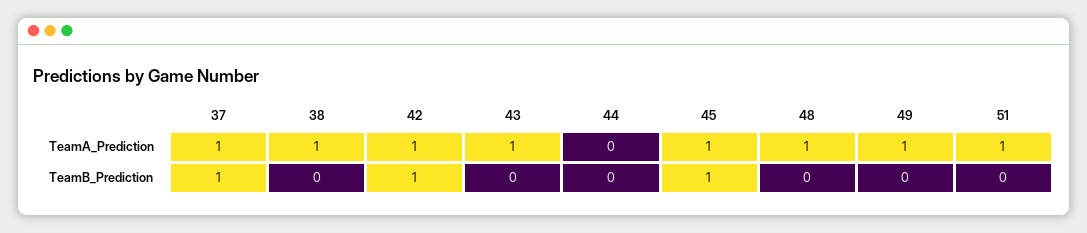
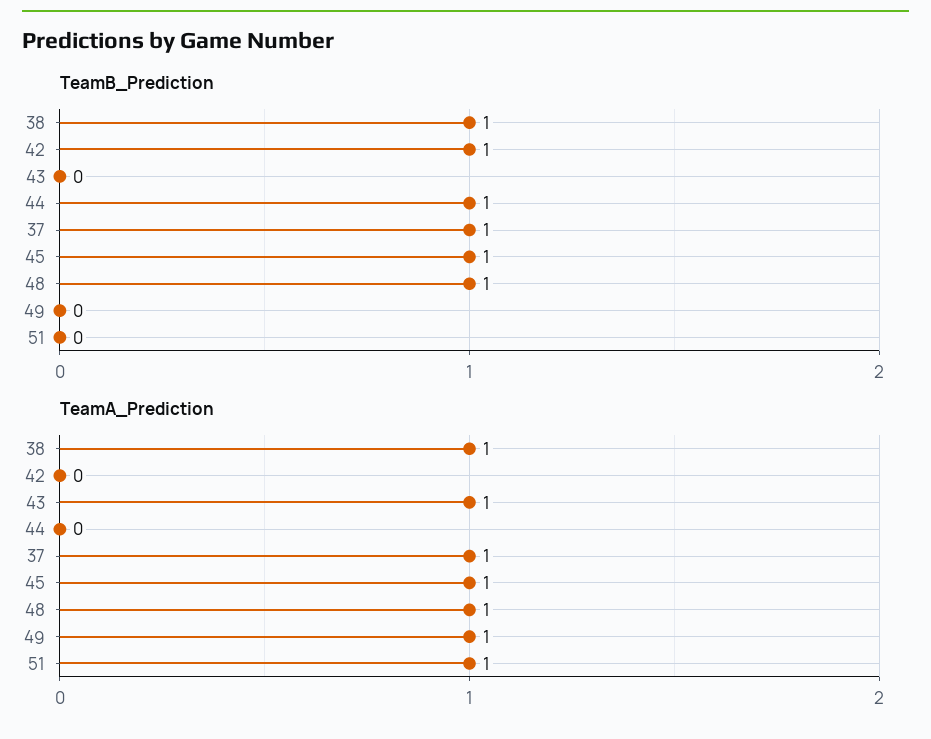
TeamA_Prediction, 42: 1 -> 0
TeamB_Prediction, 38: 0 -> 1
TeamB_Prediction, 44: 0 -> 1
TeamB_Prediction, 48: 0 -> 1

